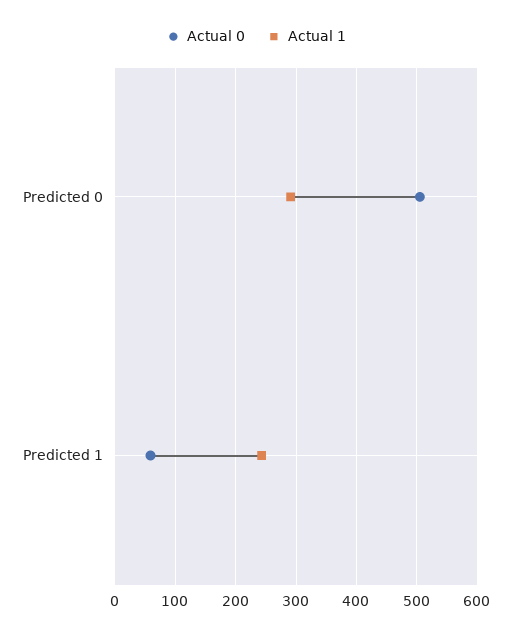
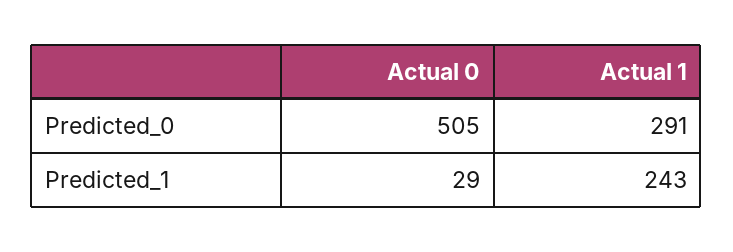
Actual 0, Predicted 1: 60 -> 29

